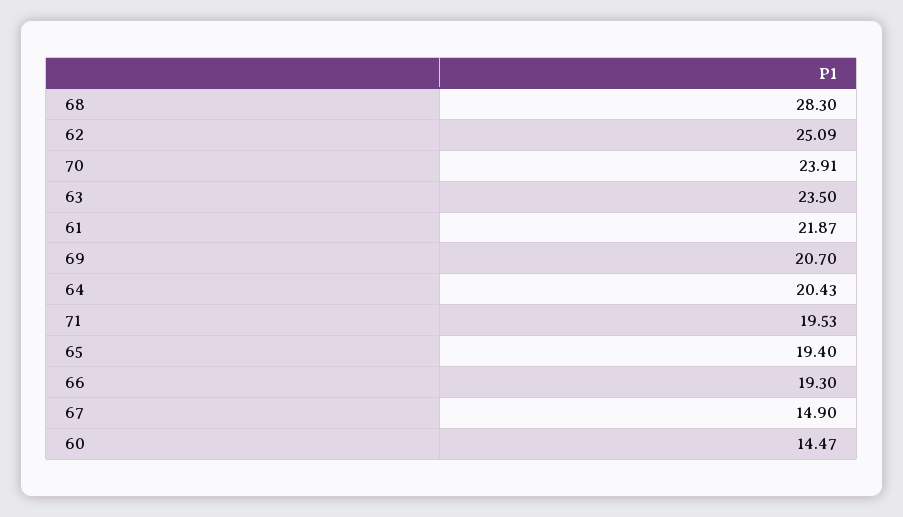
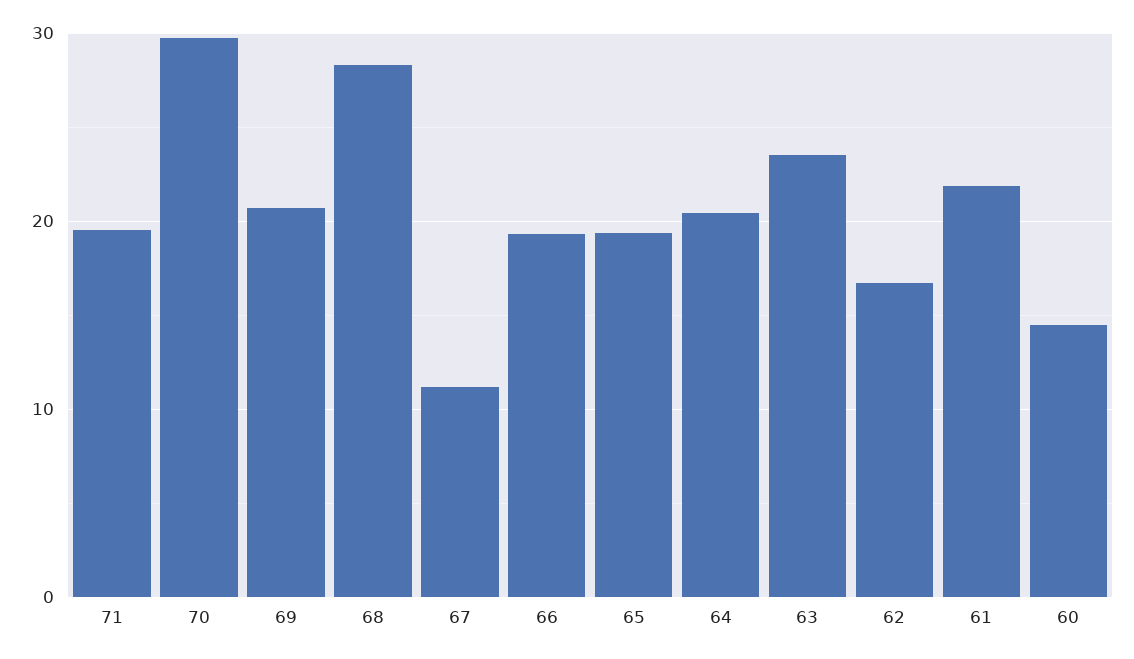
62: 25.09 -> 17
70: 23.91 -> 30
67: 14.9 -> 11

